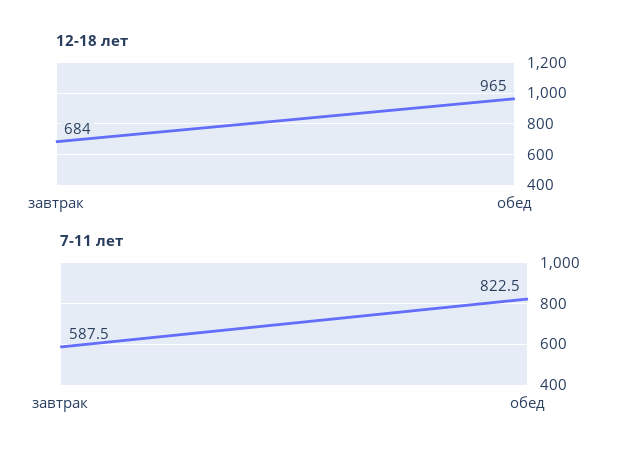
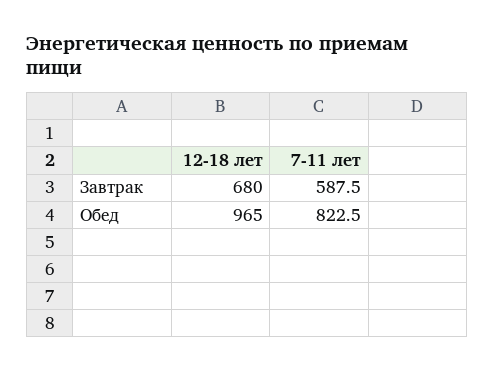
12-18 лет, завтрак: 684 -> 680

